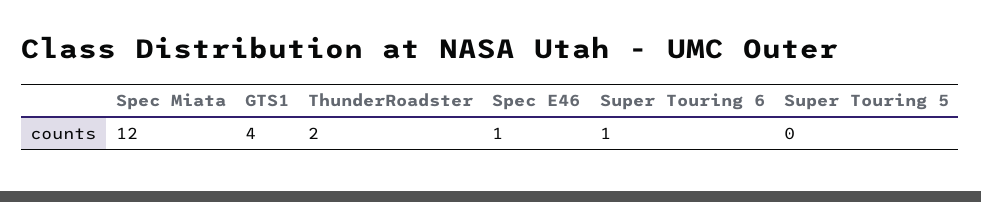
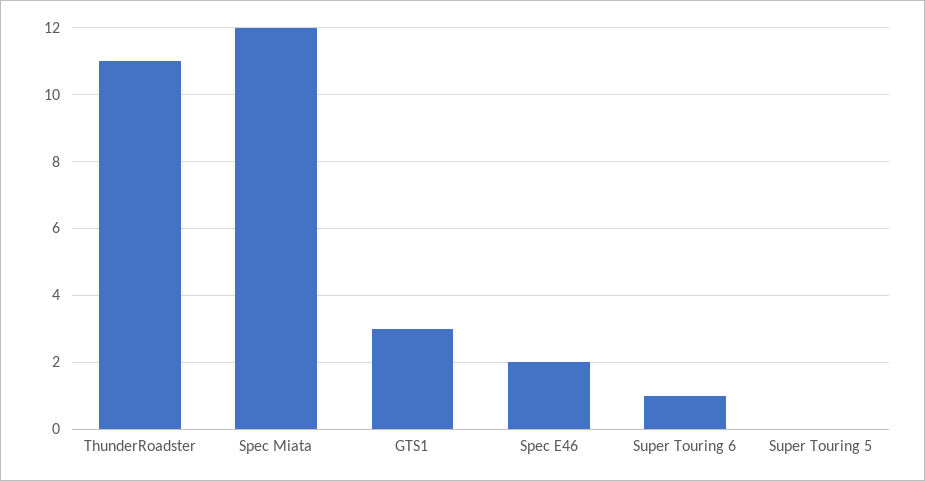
GTS1: 4 -> 3
ThunderRoadster: 2 -> 11
Spec E46: 1 -> 2

